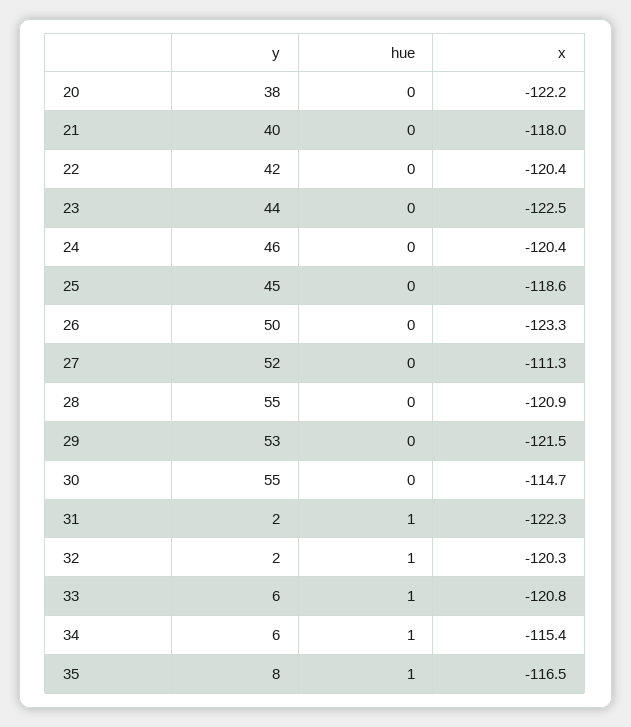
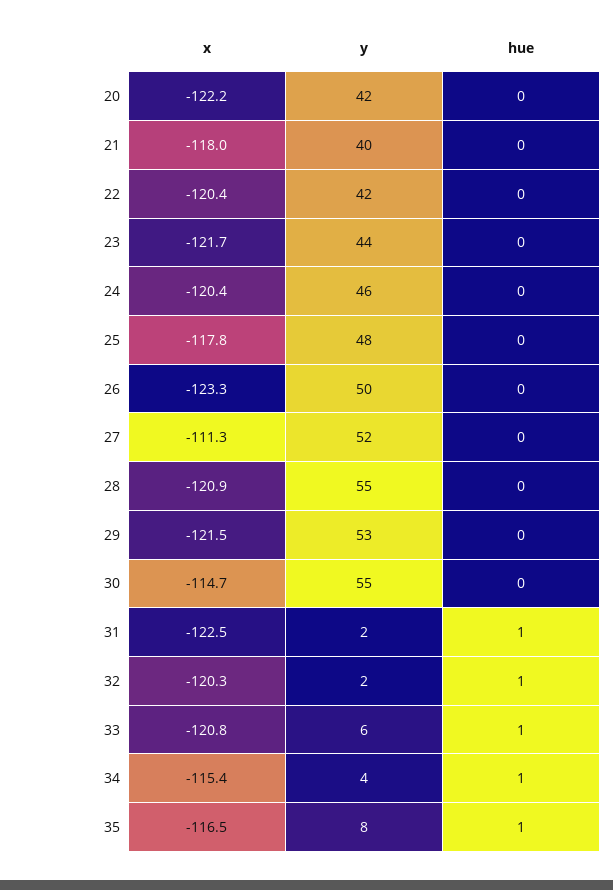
y, 20: 38 -> 42
x, 23: -122.5 -> -121.7
y, 25: 45 -> 48
x, 25: -118.6 -> -117.8
x, 31: -122.3 -> -122.5
y, 34: 6 -> 4

